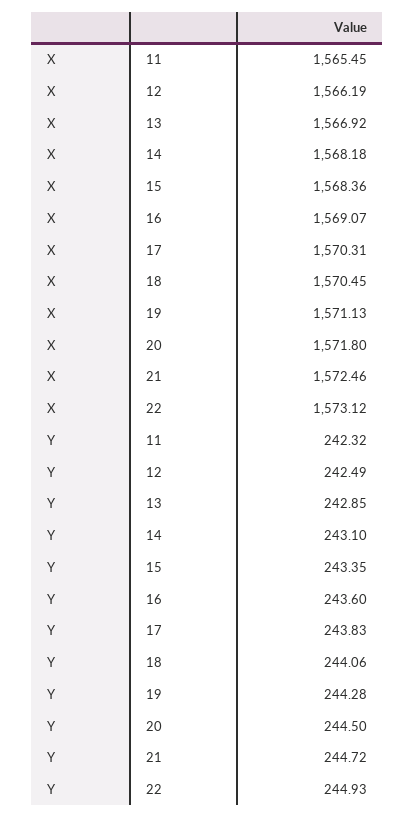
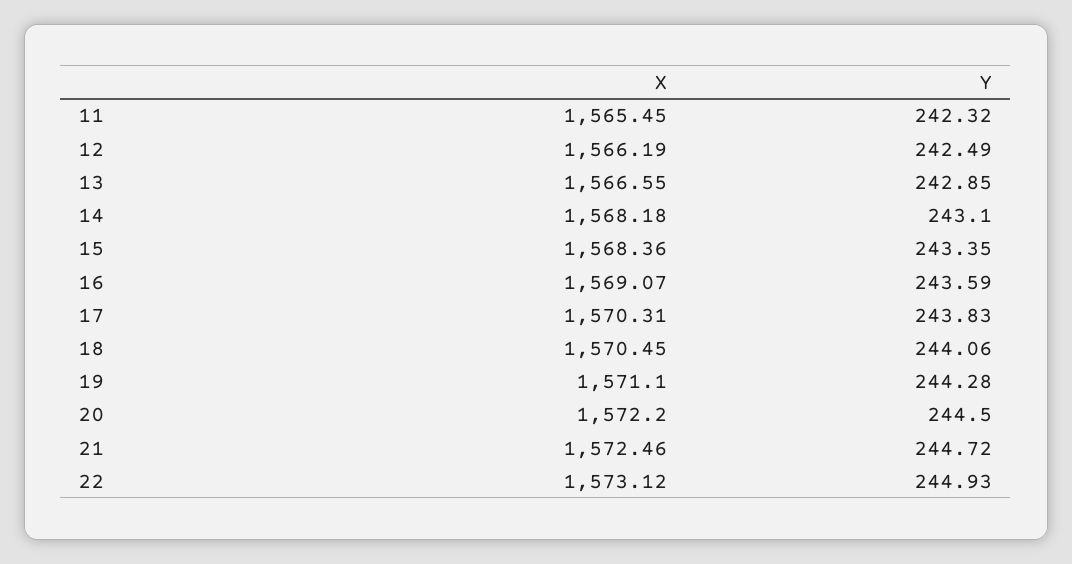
X, 13: 1566.92 -> 1566.55
X, 19: 1571.13 -> 1571.1
X, 20: 1571.8 -> 1572.2
Y, 16: 243.6 -> 243.59

